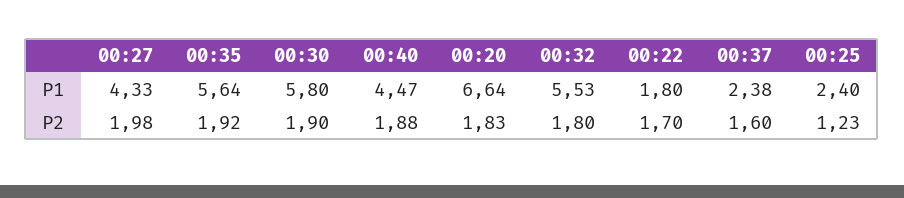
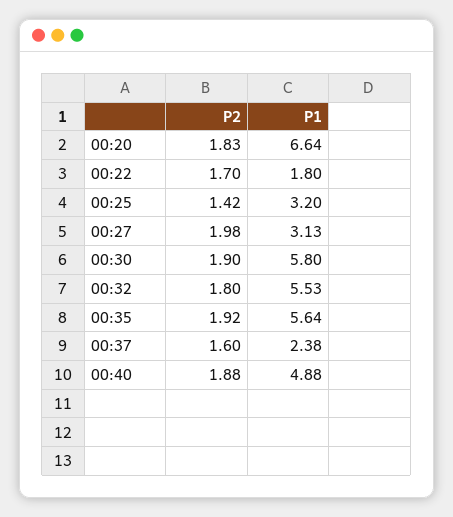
00:27, P1: 4.33 -> 3.13
00:40, P1: 4.47 -> 4.88
00:25, P1: 2.4 -> 3.2
00:25, P2: 1.23 -> 1.42

